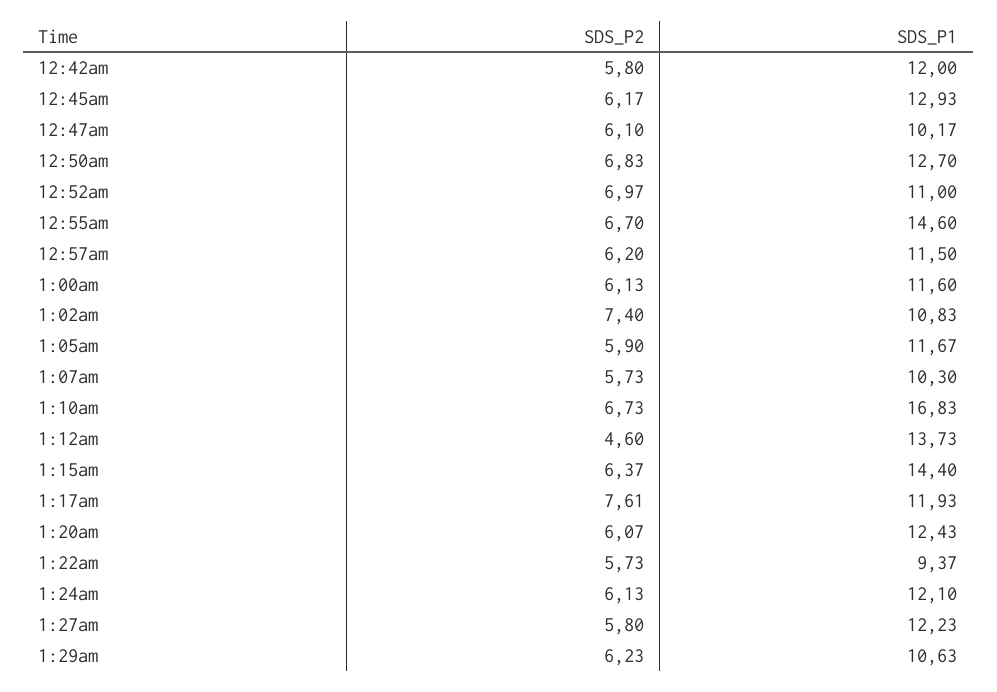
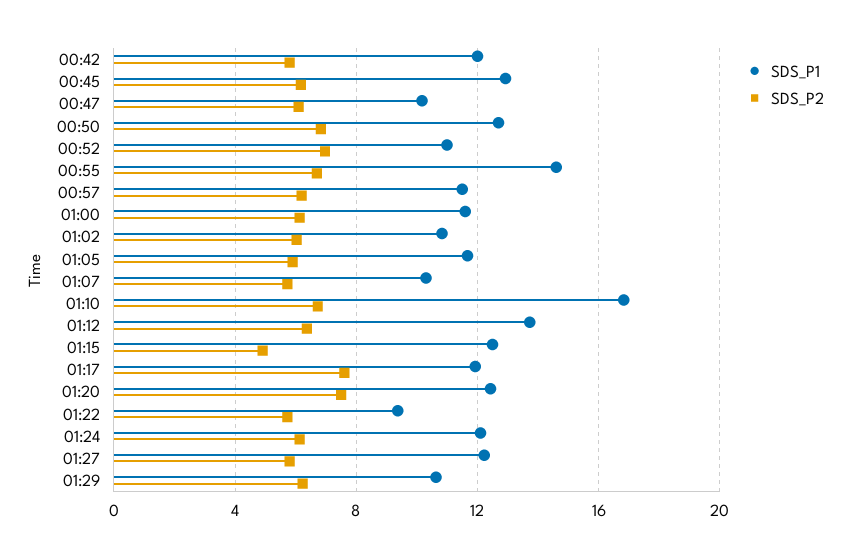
SDS_P2, 1:02am: 7.4 -> 6
SDS_P2, 1:12am: 4.6 -> 6.5
SDS_P2, 1:15am: 6.37 -> 5
SDS_P1, 1:15am: 14.4 -> 12.5
SDS_P2, 1:20am: 6.07 -> 7.5

